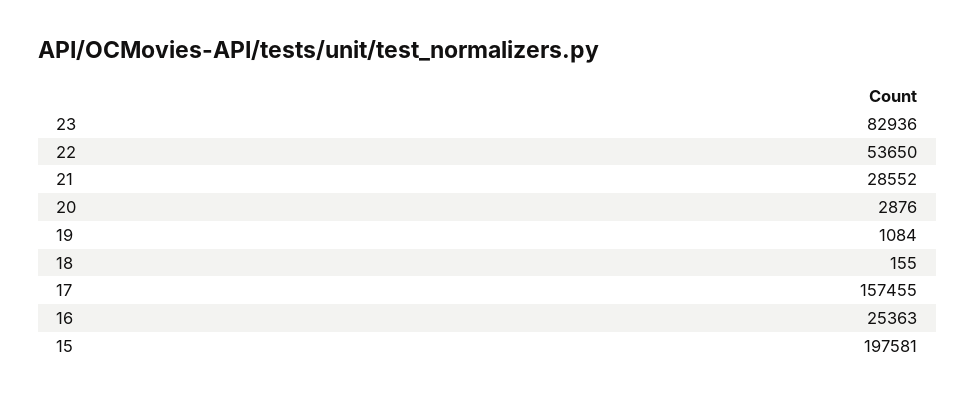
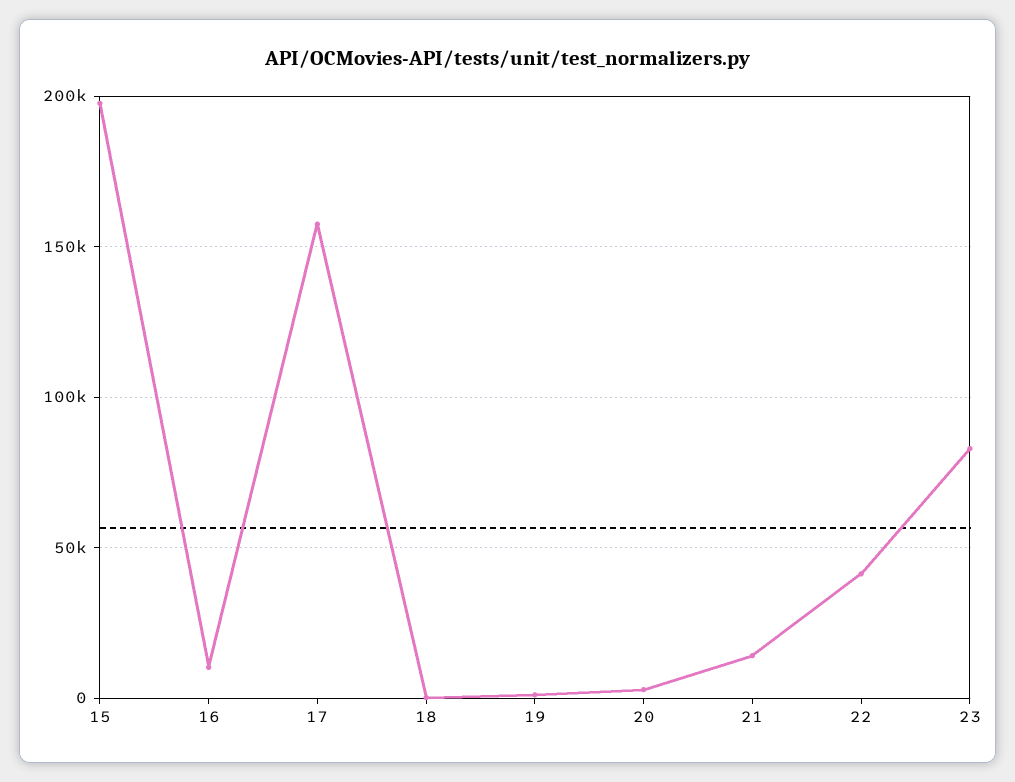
22: 53650 -> 40000
21: 28552 -> 15000
16: 25363 -> 10000

